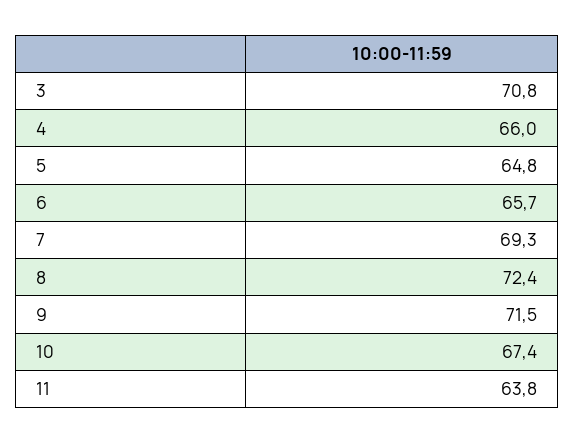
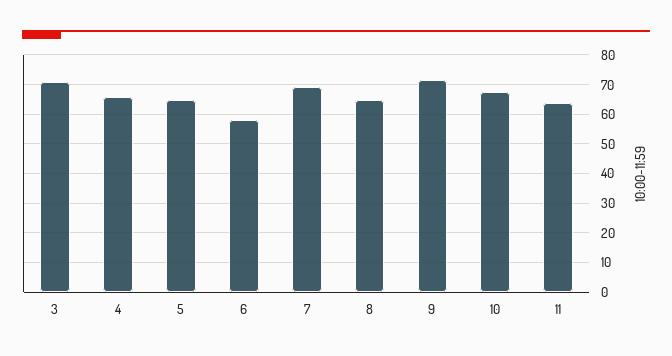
6: 65.7 -> 57.5
8: 72.4 -> 65

